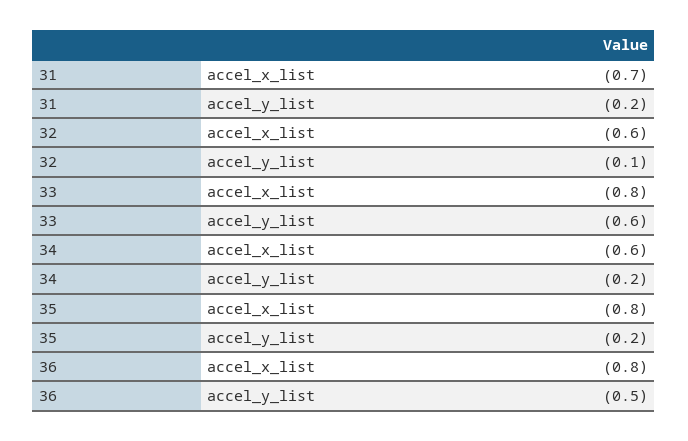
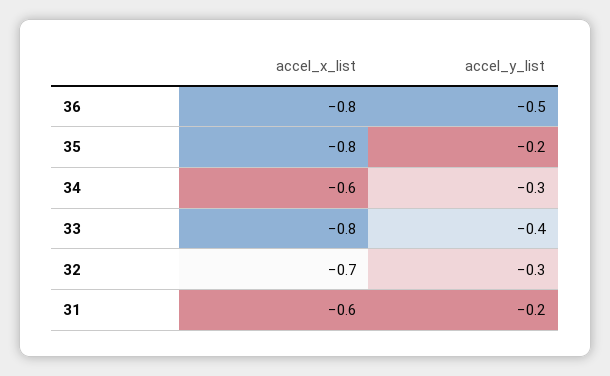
31, accel_x_list: -0.7 -> -0.6
32, accel_x_list: -0.6 -> -0.7
32, accel_y_list: -0.1 -> -0.3
33, accel_y_list: -0.6 -> -0.4
34, accel_y_list: -0.2 -> -0.3

